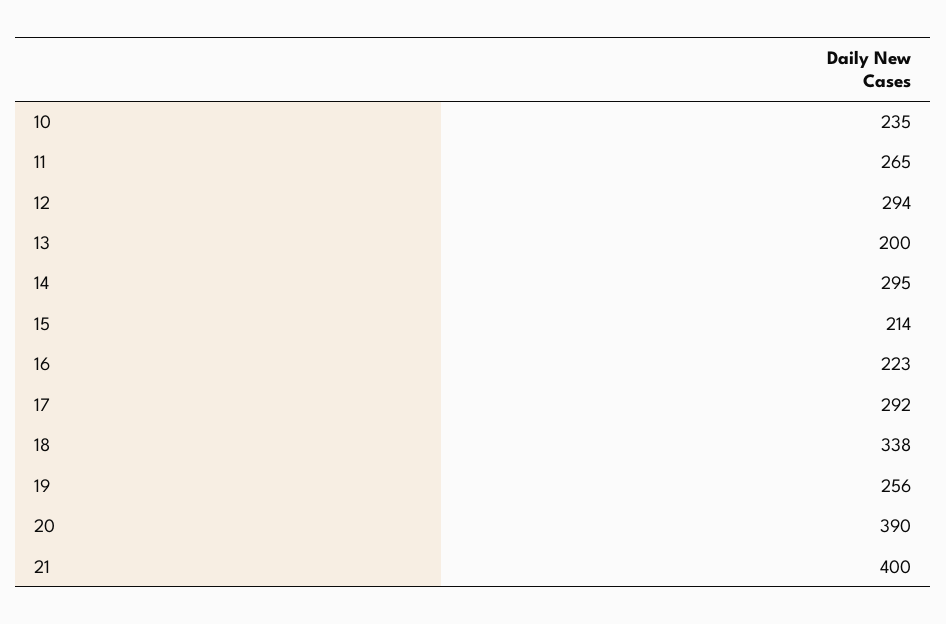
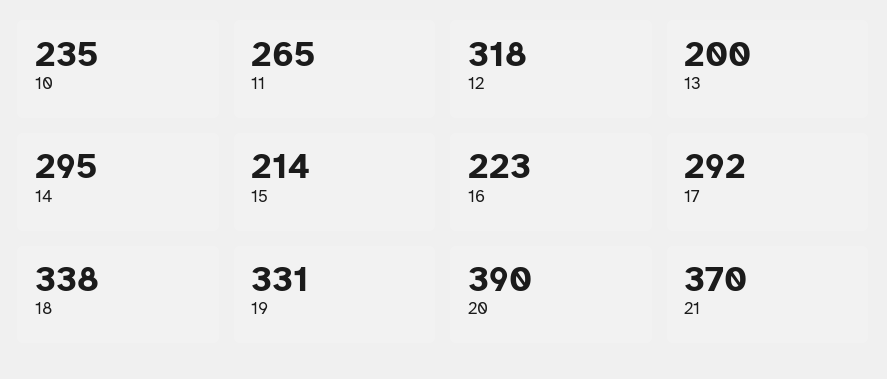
12: 294 -> 318
19: 256 -> 331
21: 400 -> 370

